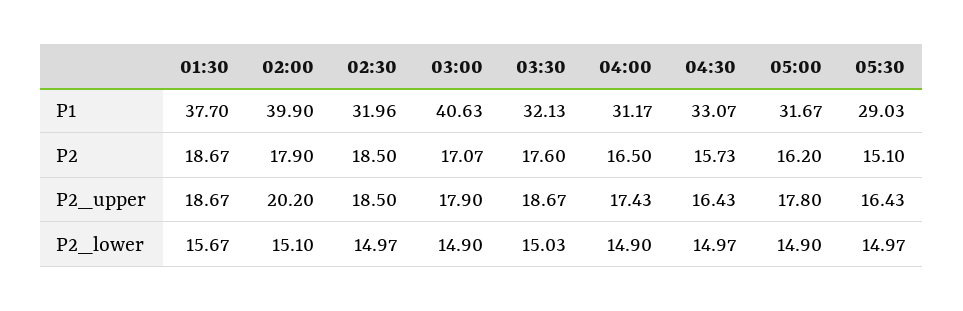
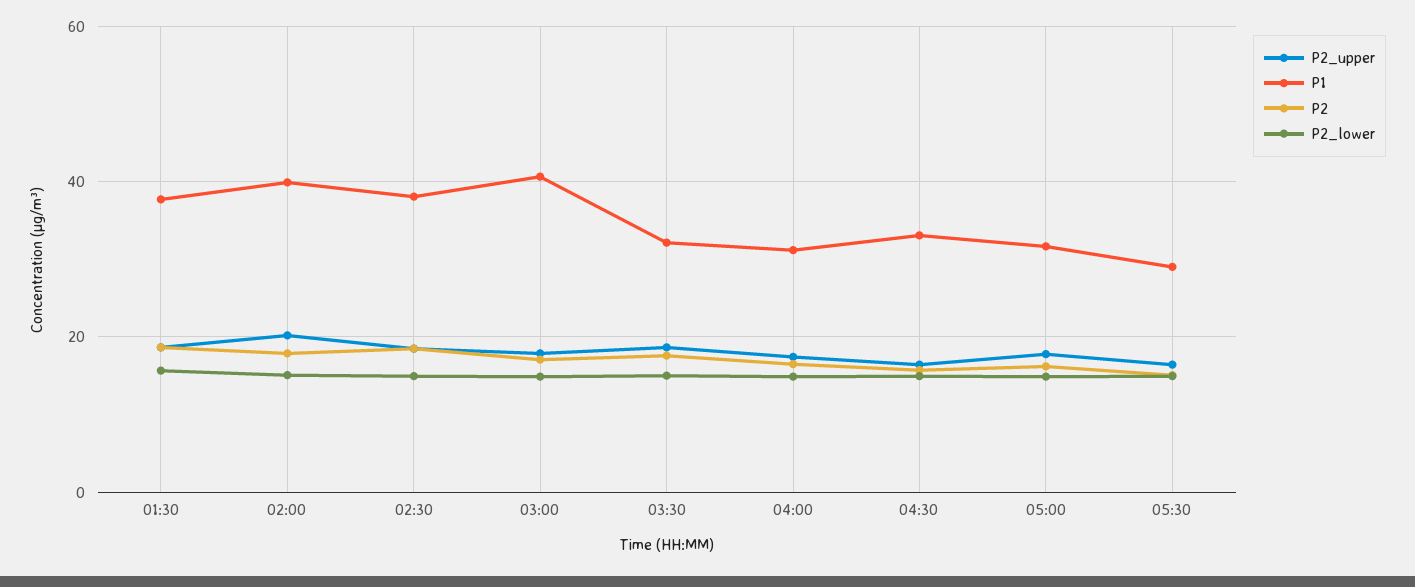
P1, 02:30: 31.96 -> 38

